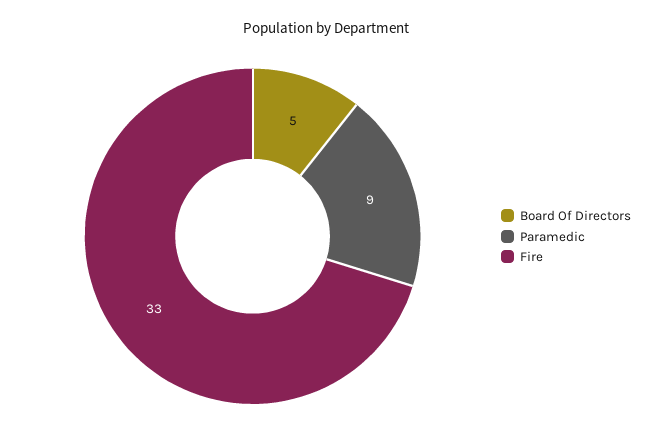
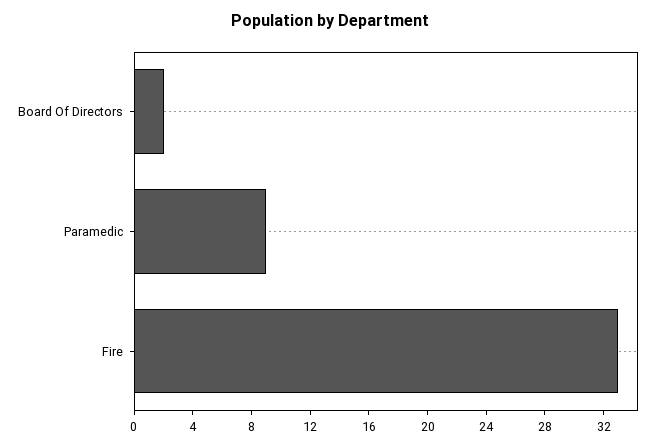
Board Of Directors: 5 -> 2

